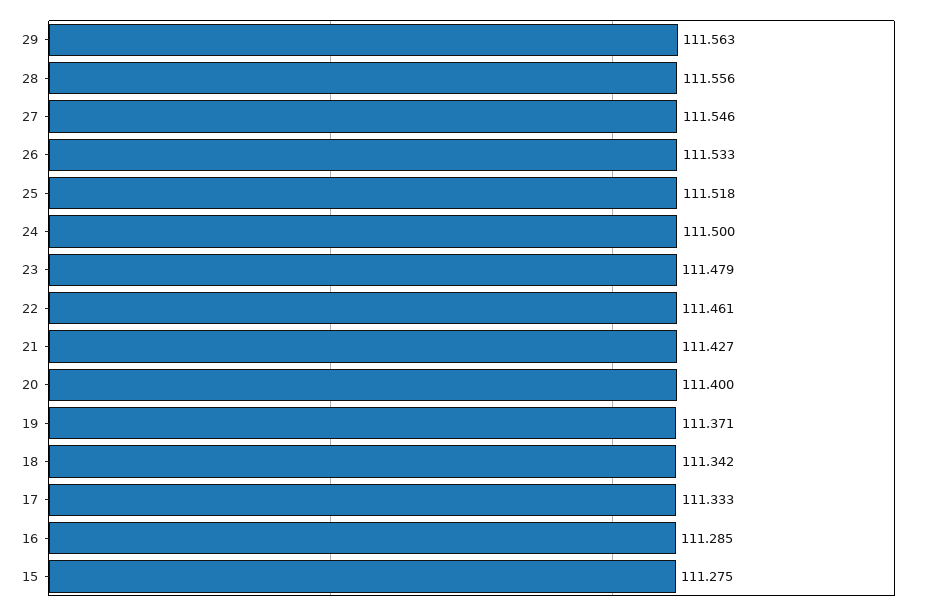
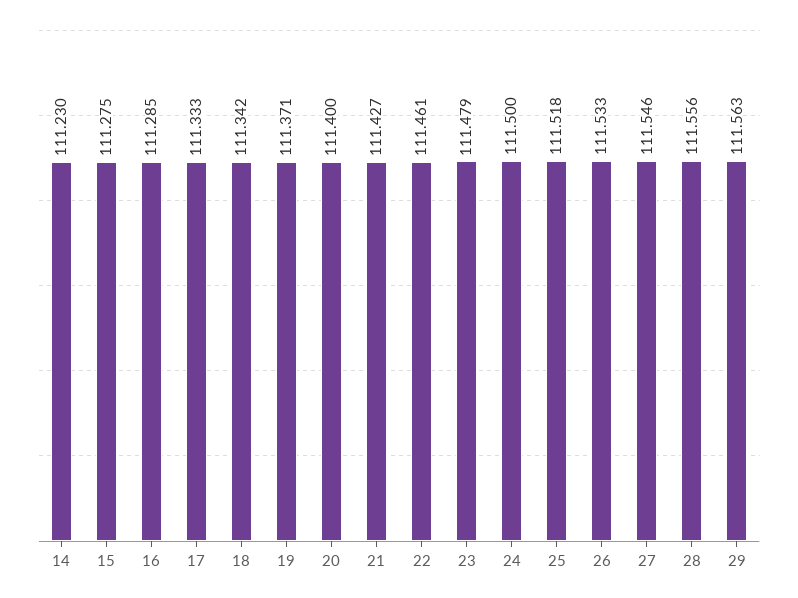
14: none -> 111.23

